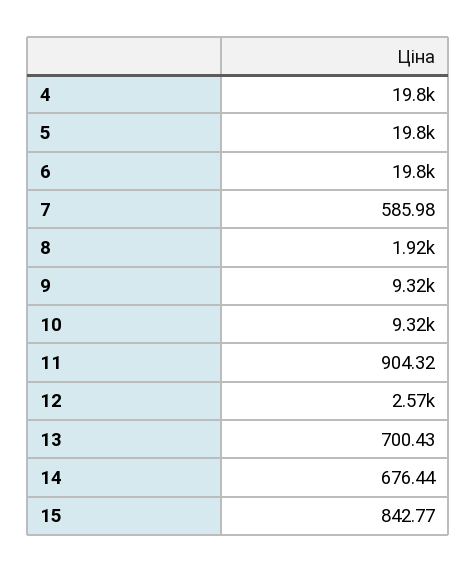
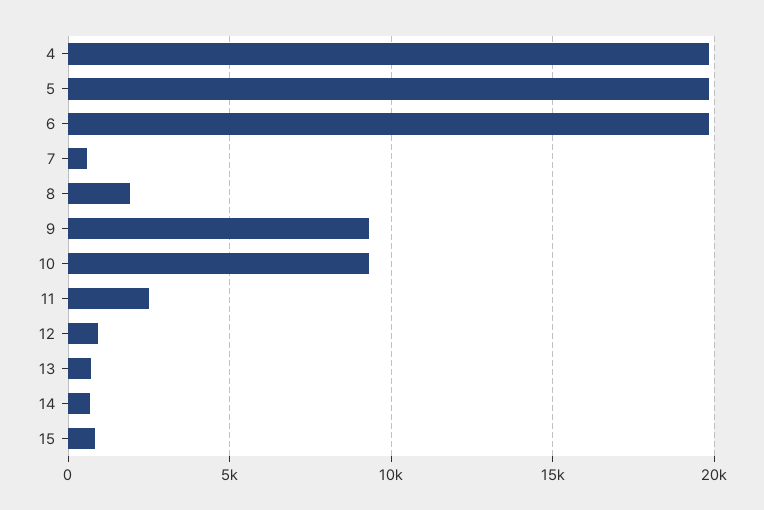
11: 904.32 -> 2500
12: 2570 -> 1000

